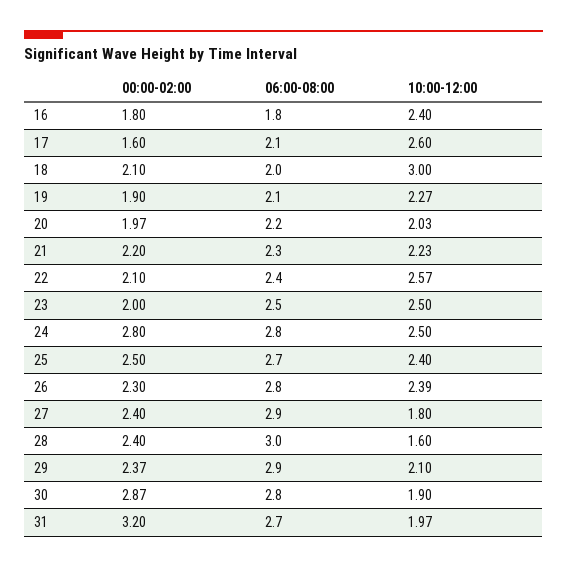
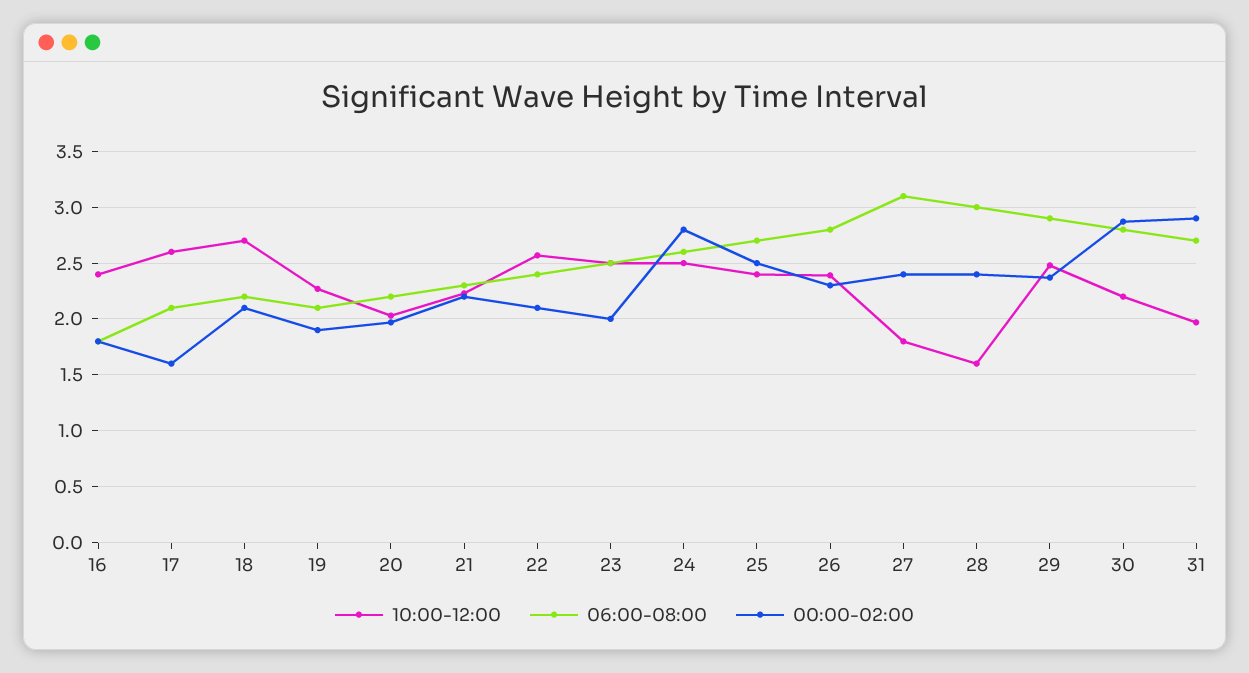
06:00-08:00, 18: 2 -> 2.2
10:00-12:00, 18: 3 -> 2.7
06:00-08:00, 24: 2.8 -> 2.6
06:00-08:00, 27: 2.9 -> 3.1
10:00-12:00, 29: 2.1 -> 2.5
10:00-12:00, 30: 1.9 -> 2.2
00:00-02:00, 31: 3.2 -> 2.9

